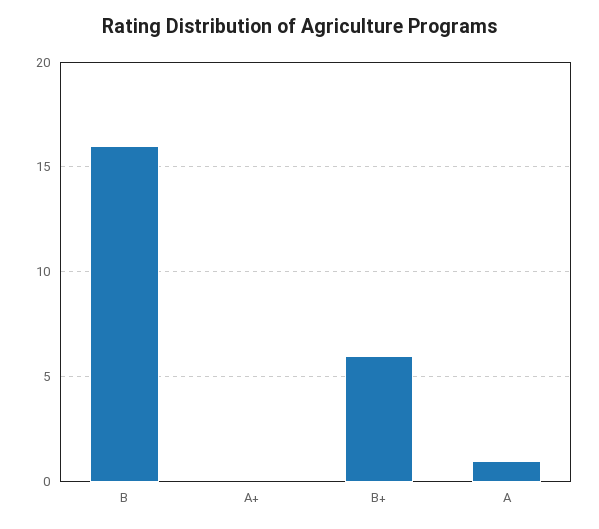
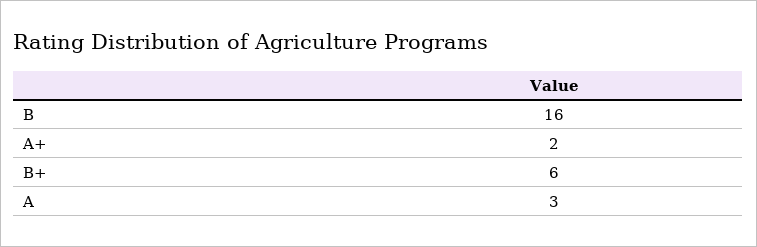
A+: 0 -> 2
A: 1 -> 3

